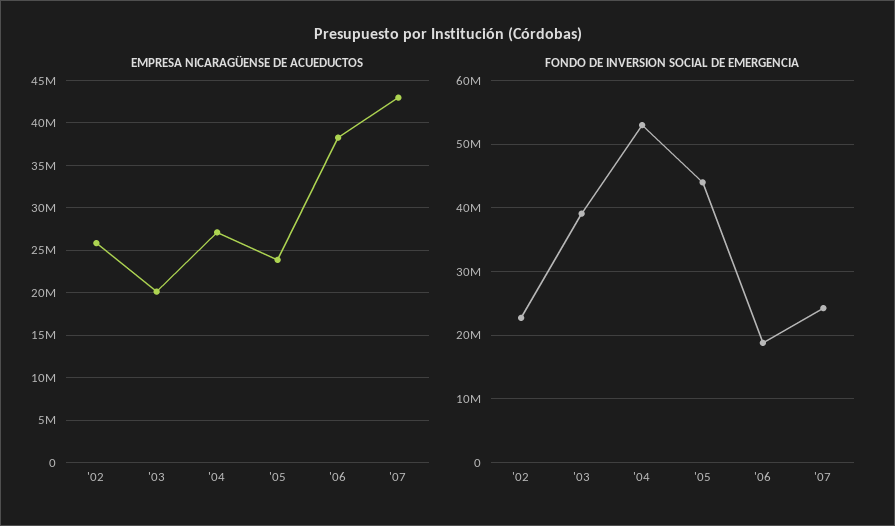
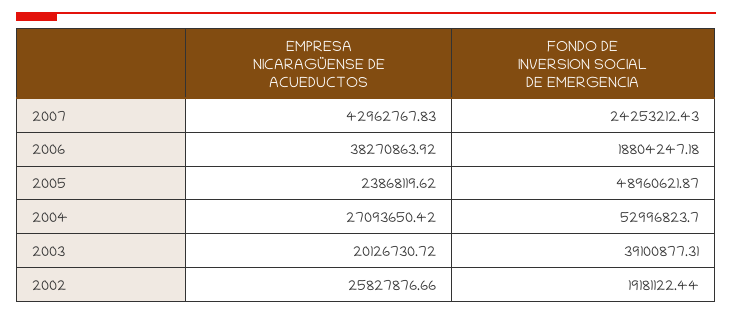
FONDO DE INVERSION SOCIAL DE EMERGENCIA, '02: 23000000 -> 19181122.44
FONDO DE INVERSION SOCIAL DE EMERGENCIA, '05: 44000000 -> 48960621.87

